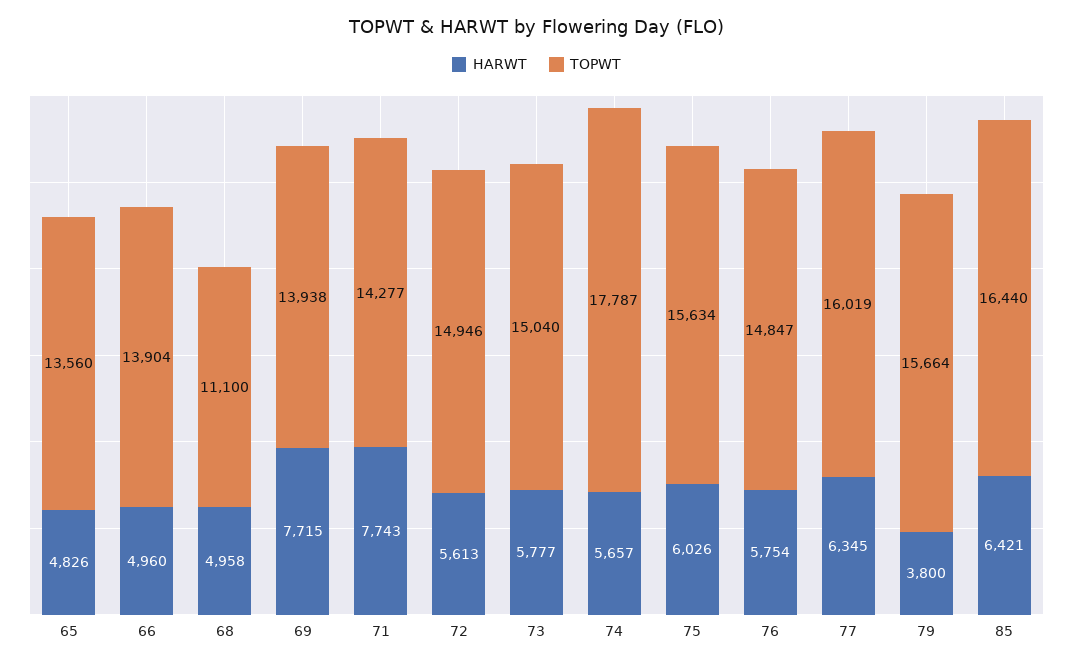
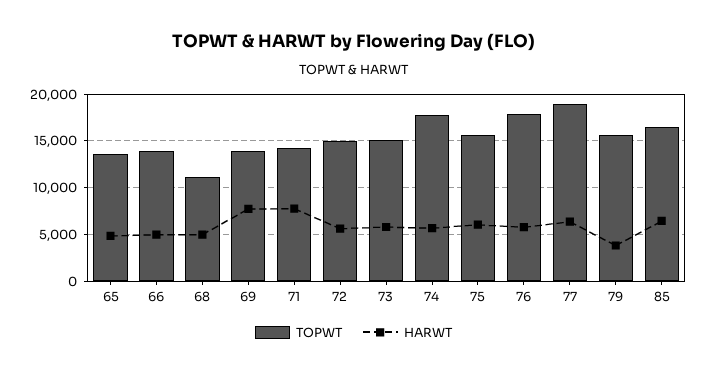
TOPWT, 76: 14847 -> 18000
TOPWT, 77: 16019 -> 19000

